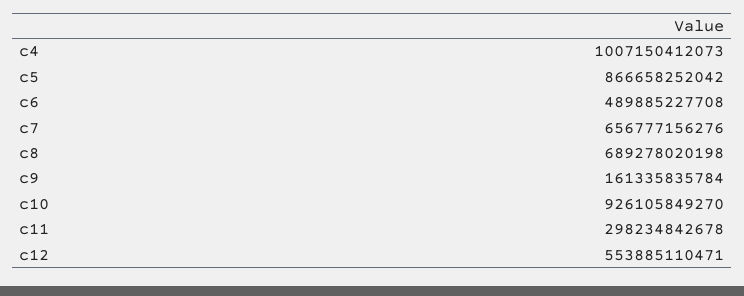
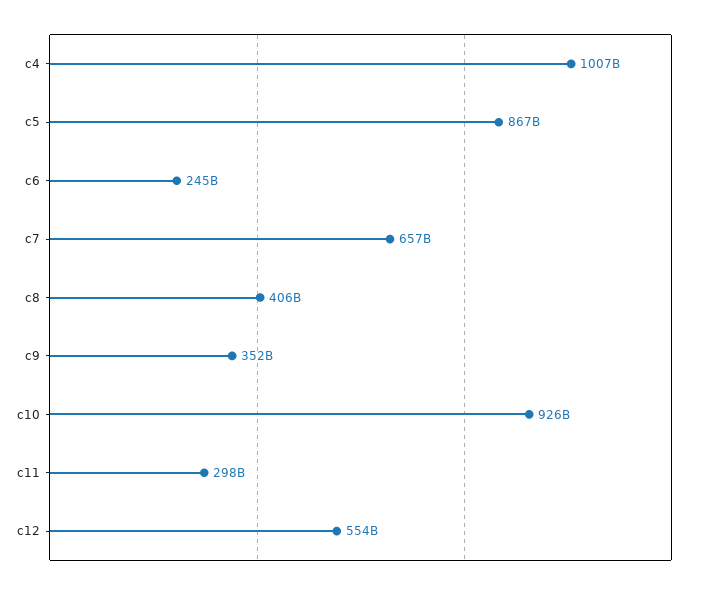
c6: 489885227708 -> 245000000000
c8: 689278020198 -> 406000000000
c9: 161335835784 -> 352000000000

